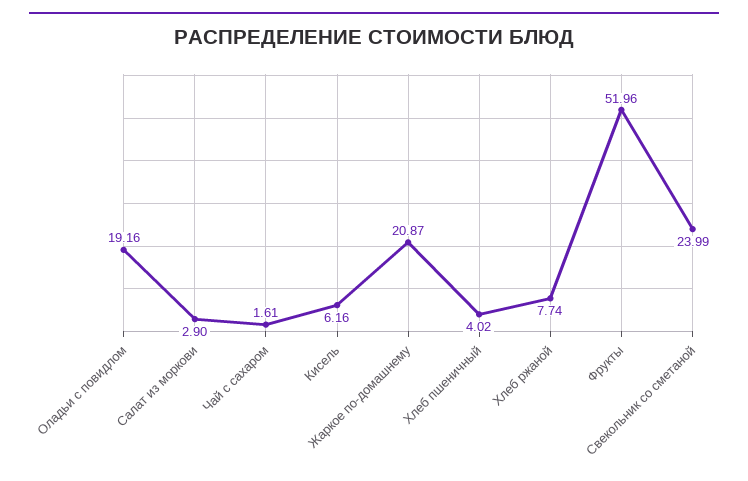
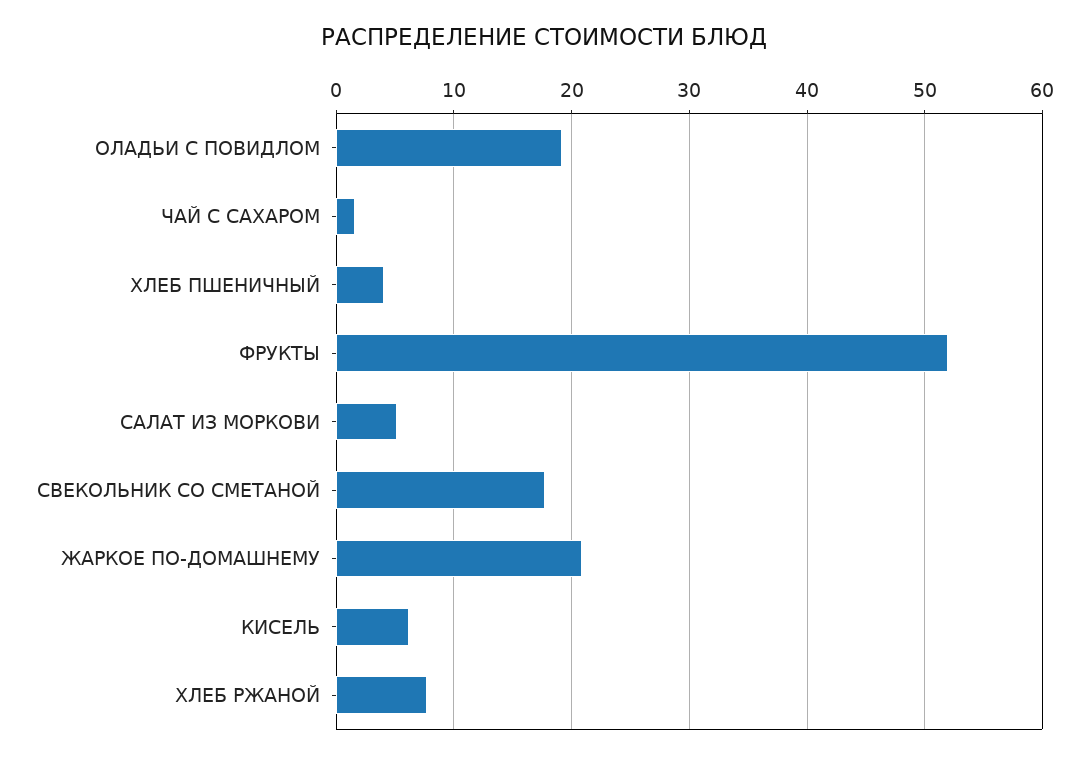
Салат из моркови: 2.9 -> 5
Свекольник со сметаной: 23.99 -> 18

